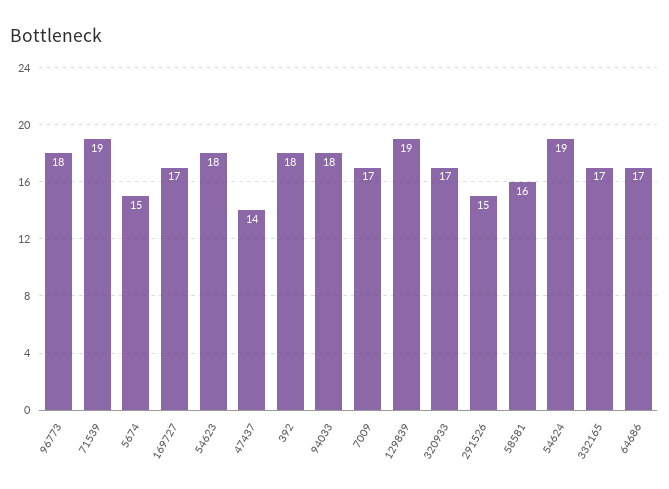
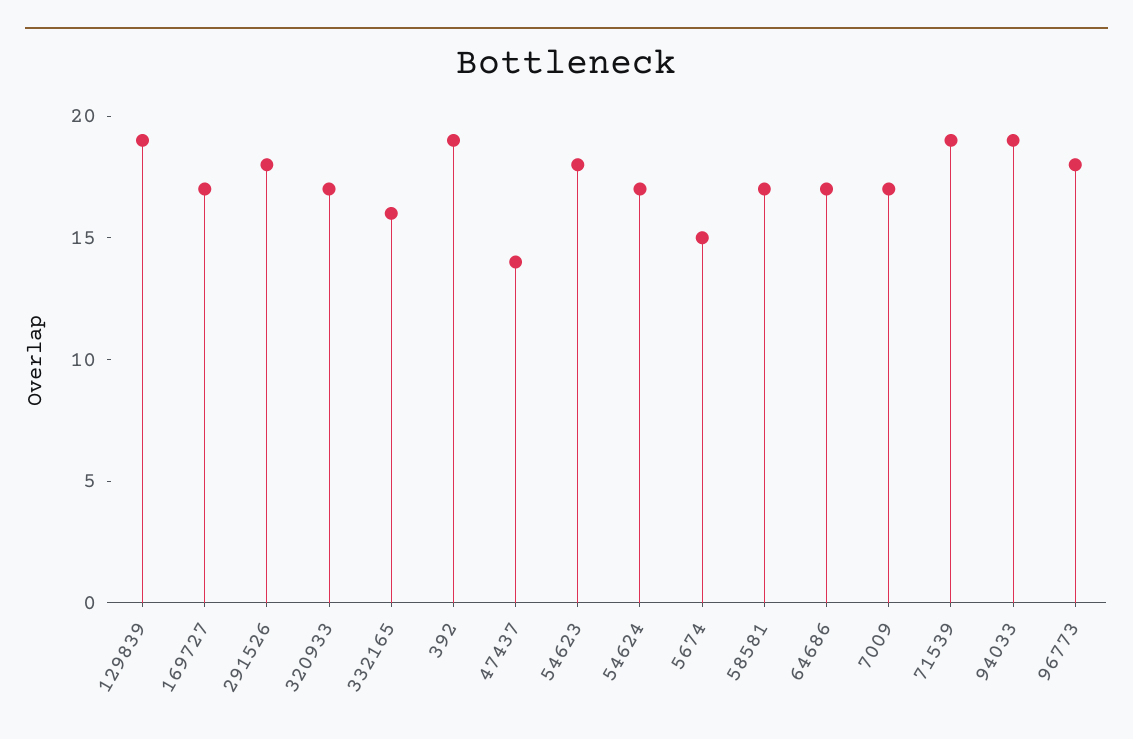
392: 18 -> 19
94033: 18 -> 19
291526: 15 -> 18
58581: 16 -> 17
54624: 19 -> 17
332165: 17 -> 16

